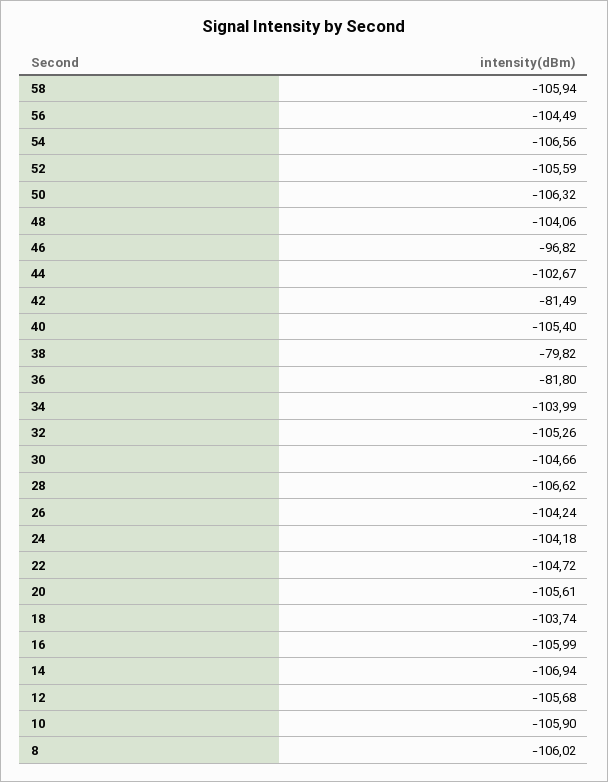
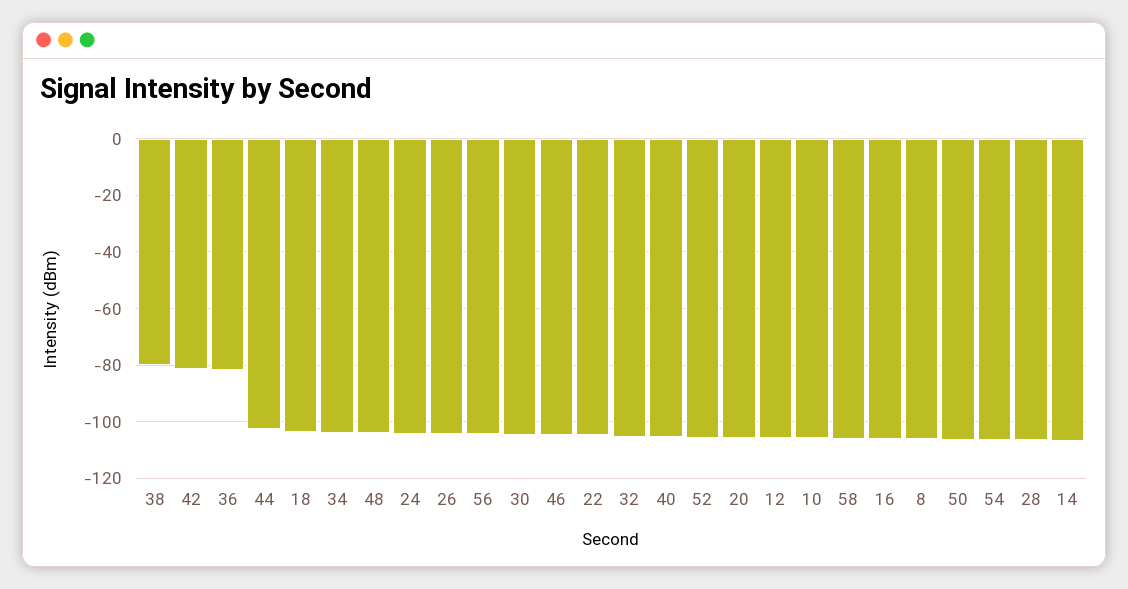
46: -96.82 -> -105

